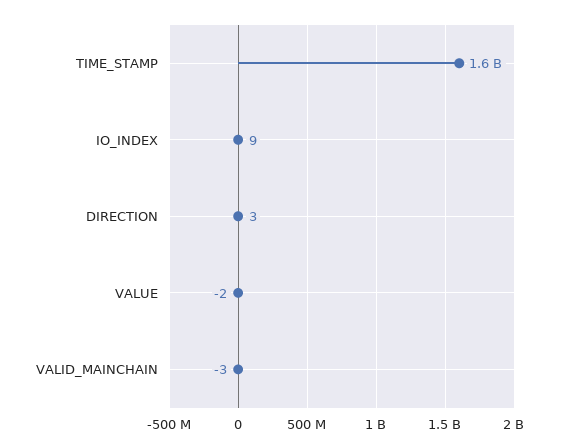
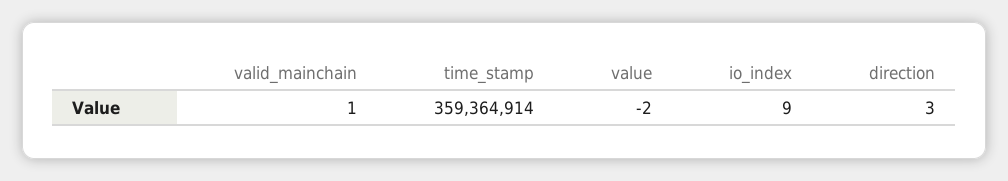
TIME_STAMP: 1600000000 -> 359364914
VALID_MAINCHAIN: -3 -> 1

